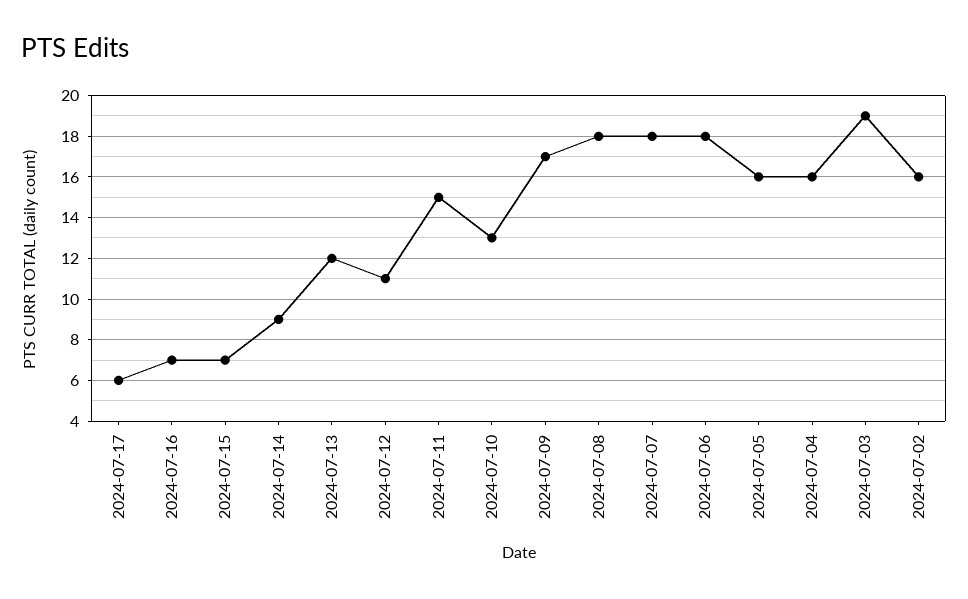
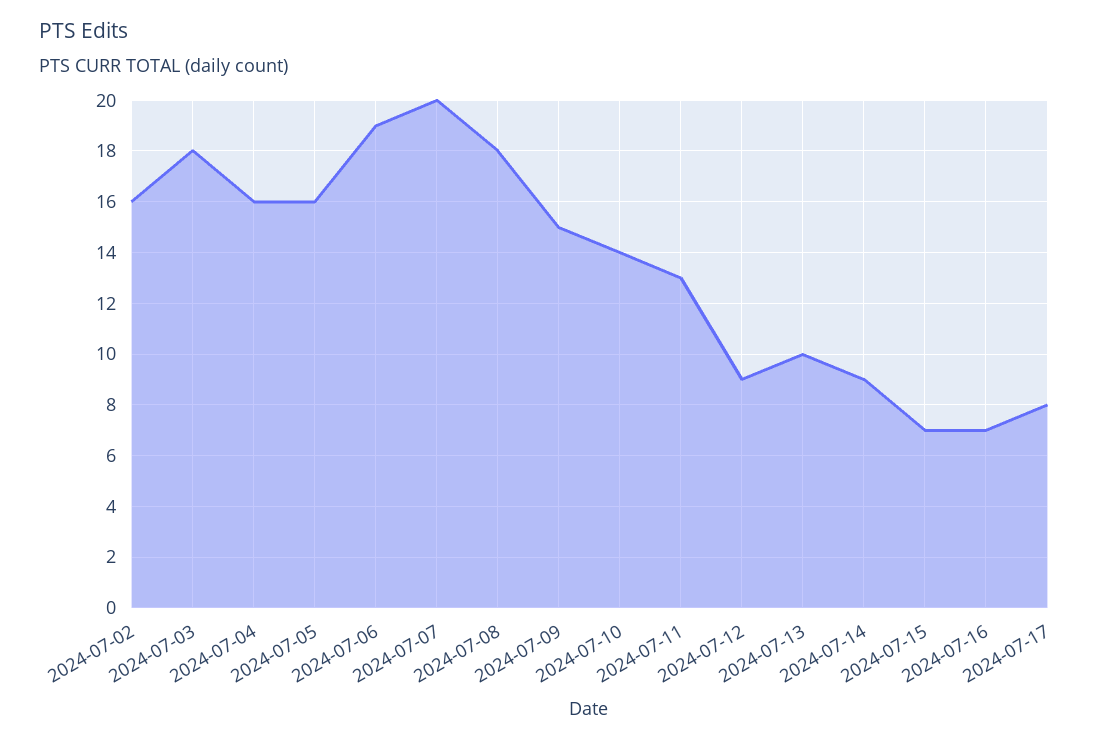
2024-07-17: 6 -> 8
2024-07-13: 12 -> 10
2024-07-12: 11 -> 9
2024-07-11: 15 -> 13
2024-07-10: 13 -> 14
2024-07-09: 17 -> 15
2024-07-07: 18 -> 20
2024-07-06: 18 -> 19
2024-07-03: 19 -> 18

